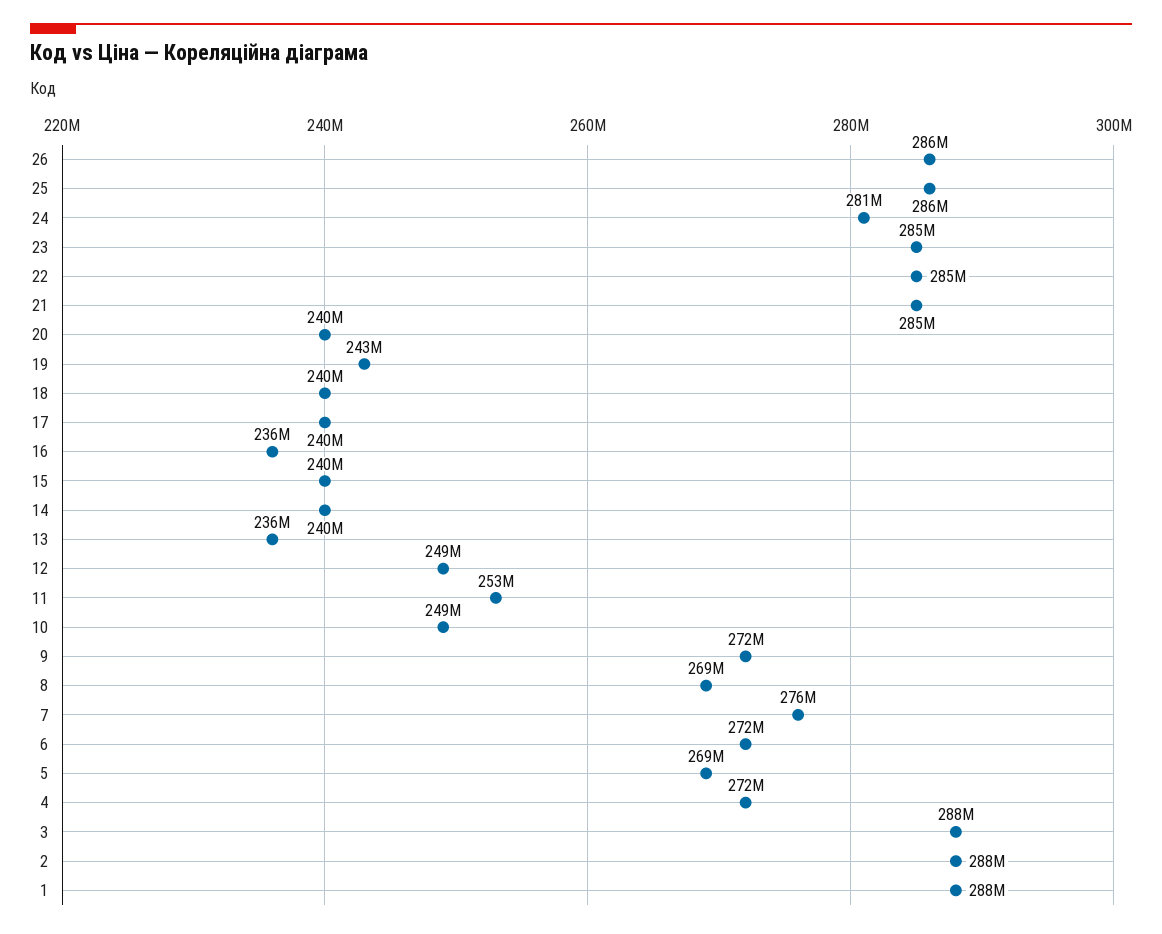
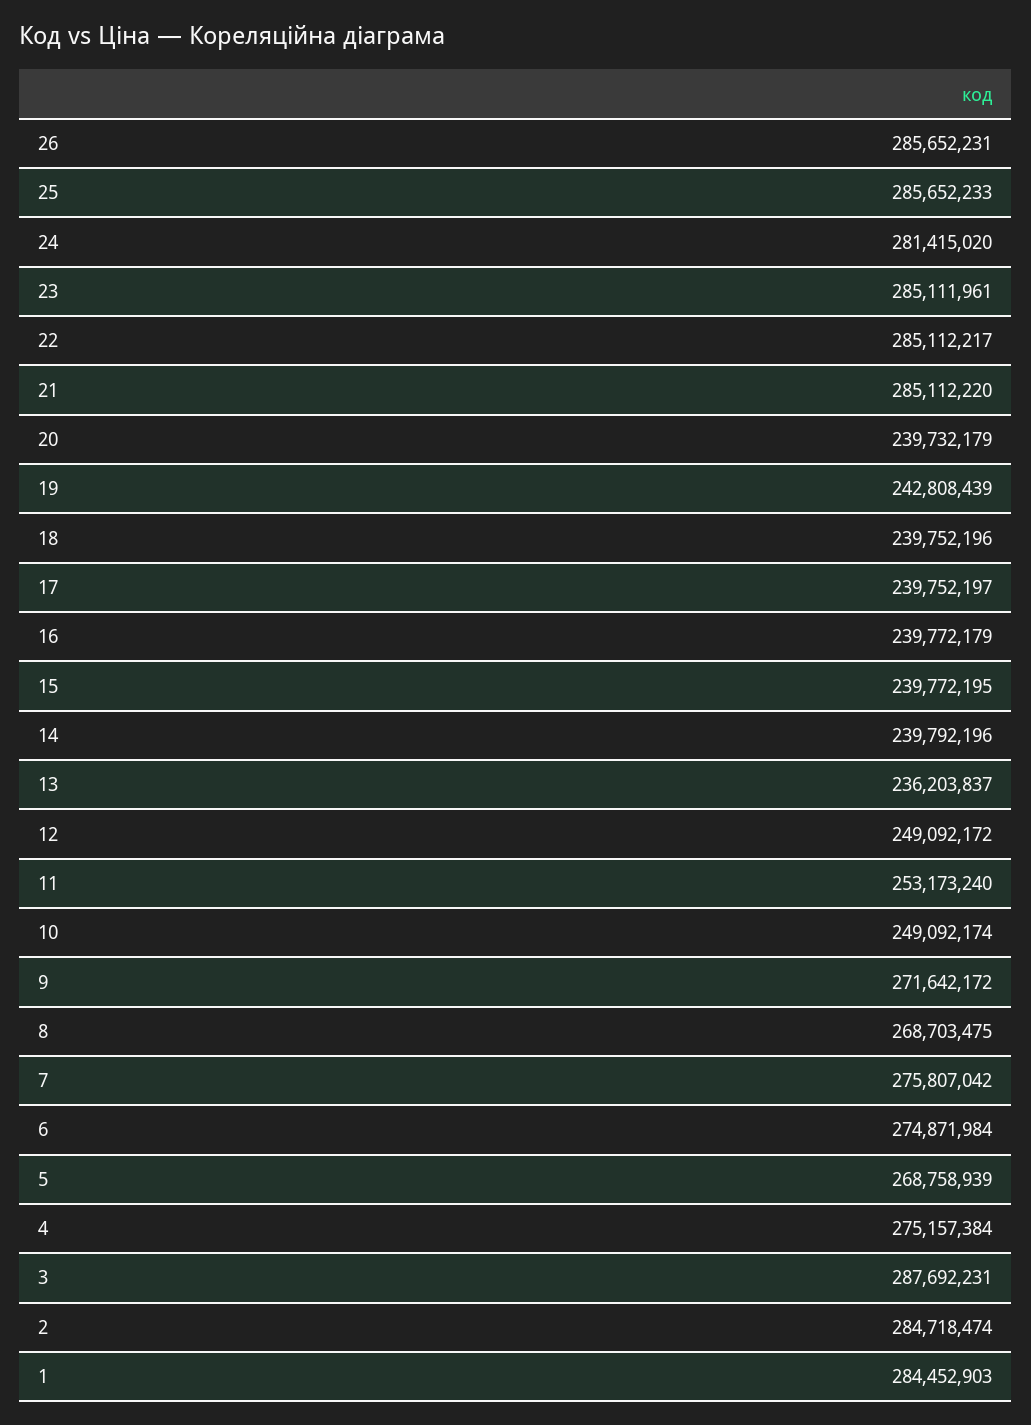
16: 236000000 -> 239772179
6: 272000000 -> 274871984
4: 272000000 -> 275157384
2: 288000000 -> 284718474
1: 288000000 -> 284452903

